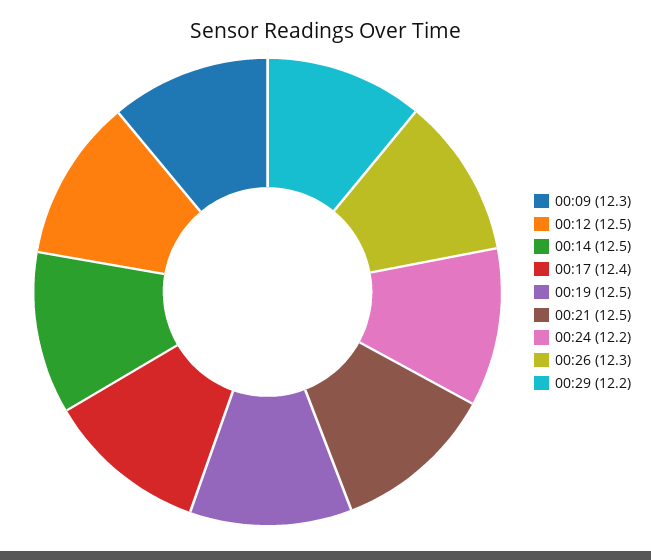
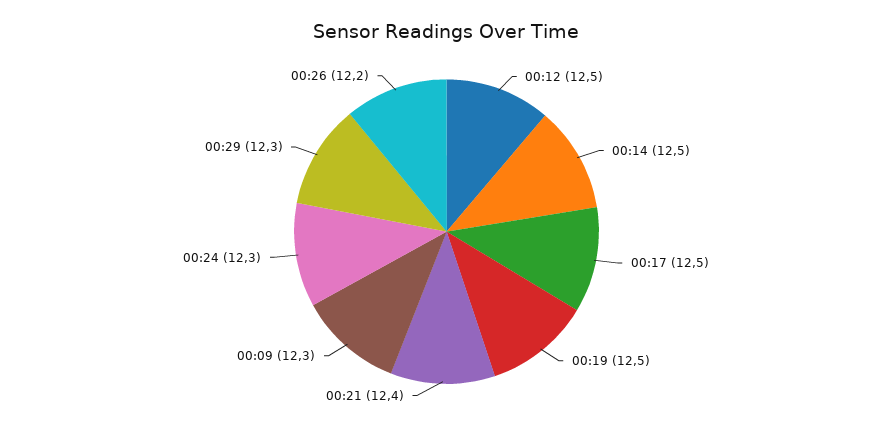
00:17: 12.4 -> 12.5
00:21: 12.5 -> 12.4
00:24: 12.2 -> 12.3
00:26: 12.3 -> 12.2
00:29: 12.2 -> 12.3

